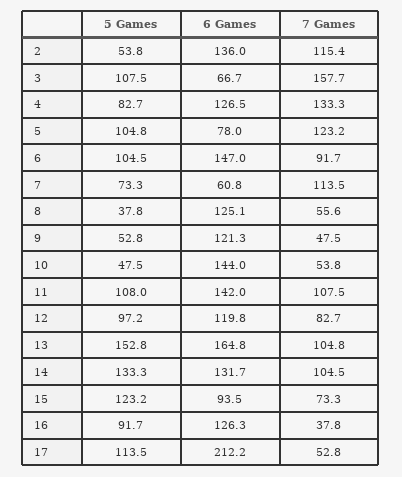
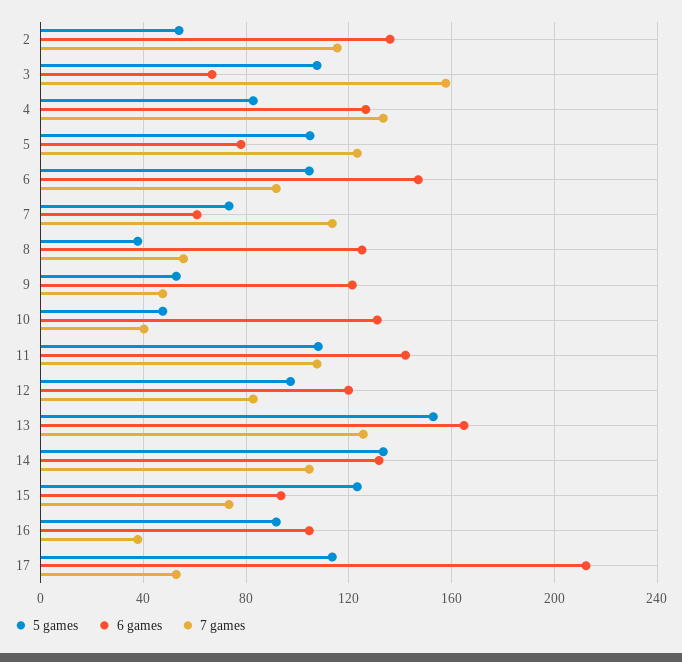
6 Games, 10: 144 -> 130
7 Games, 10: 53.8 -> 40
7 Games, 13: 104.8 -> 125
6 Games, 16: 126.3 -> 105

